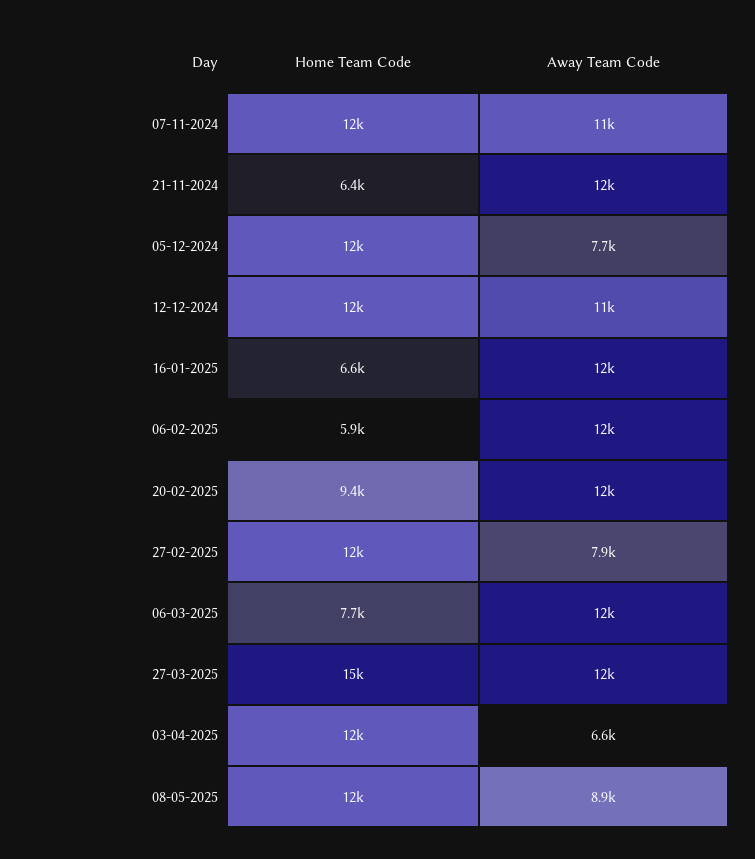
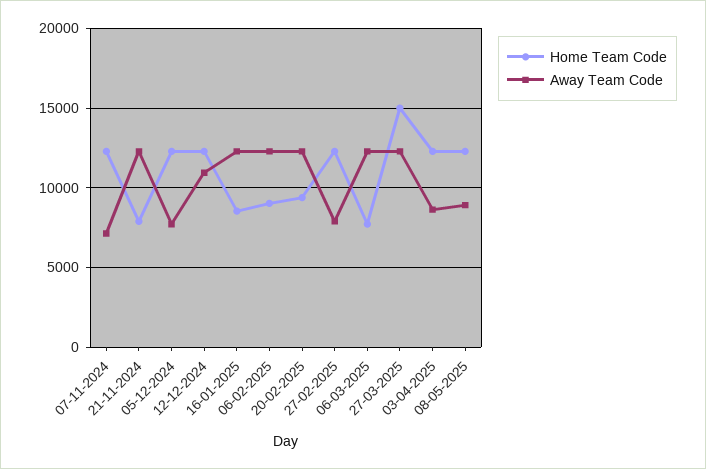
Away Team Code, 07-11-2024: 11000 -> 7000
Home Team Code, 21-11-2024: 6400 -> 8000
Home Team Code, 16-01-2025: 6600 -> 8500
Home Team Code, 06-02-2025: 5900 -> 9000
Away Team Code, 03-04-2025: 6600 -> 8500

